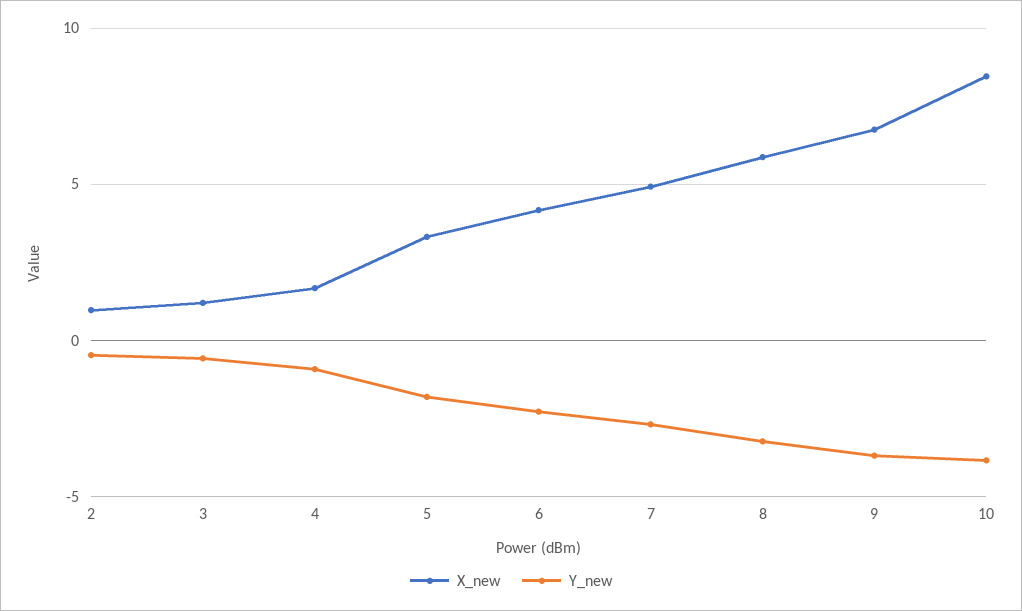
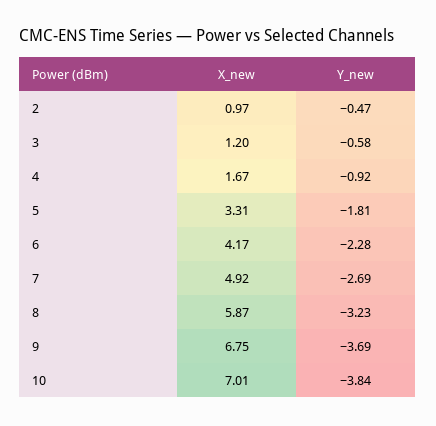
X_new, 10: 8.5 -> 7.01

